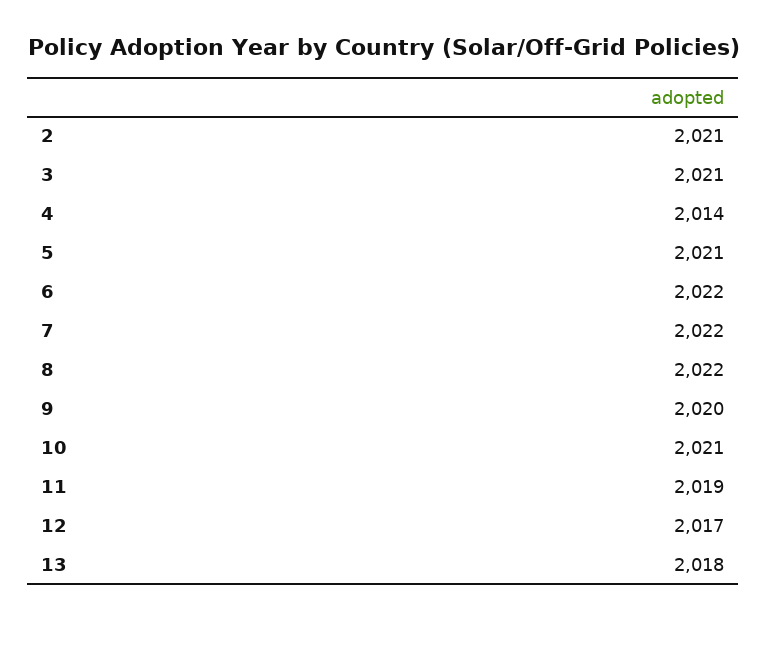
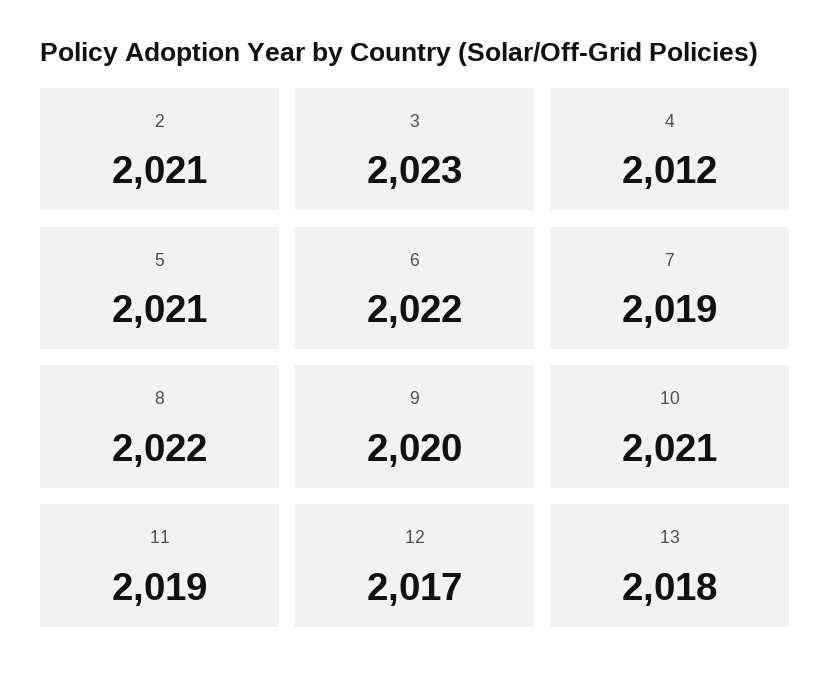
3: 2021 -> 2023
4: 2014 -> 2012
7: 2022 -> 2019

